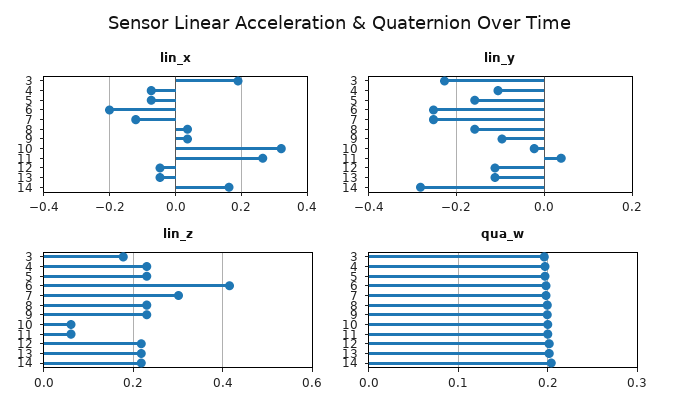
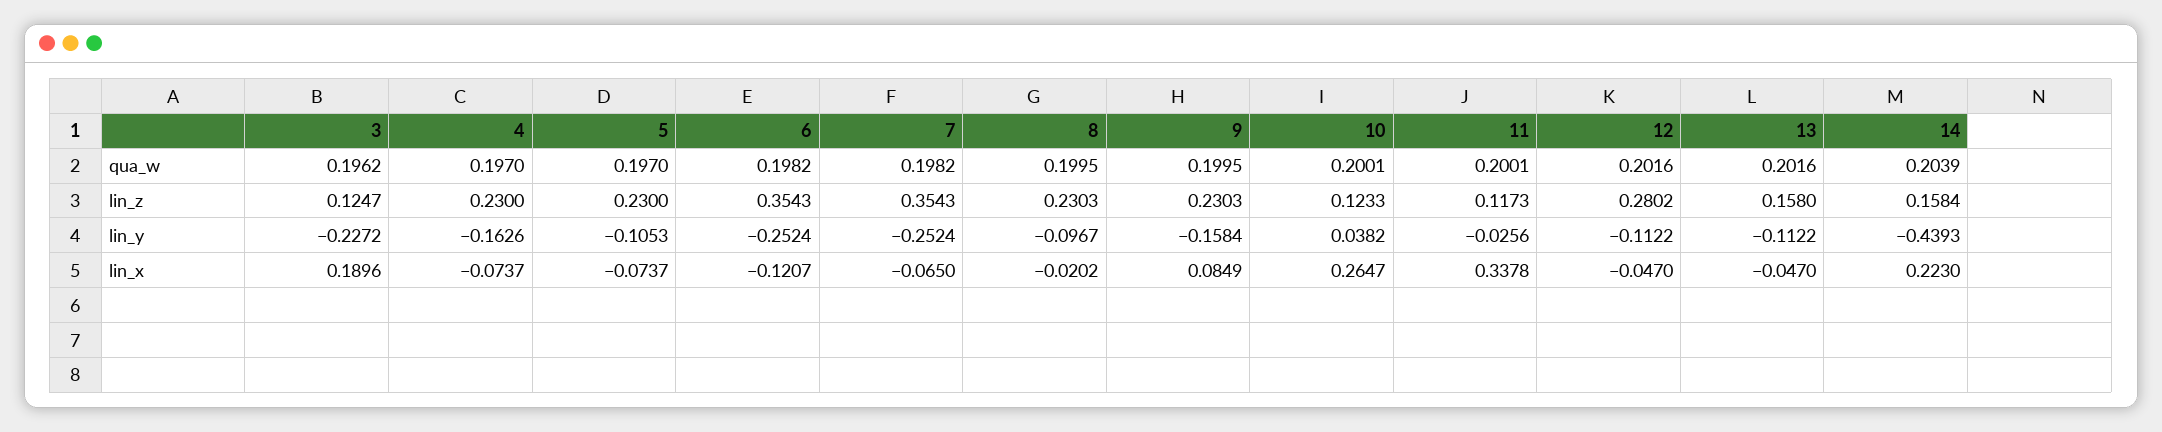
lin_x, 6: -0.2 -> -0.1207
lin_x, 7: -0.12 -> -0.065
lin_x, 8: 0.04 -> -0.0202
lin_x, 9: 0.04 -> 0.0849
lin_x, 10: 0.32 -> 0.2647
lin_x, 11: 0.26 -> 0.3378
lin_x, 14: 0.16 -> 0.223
lin_y, 4: -0.1 -> -0.1626
lin_y, 5: -0.16 -> -0.1053
lin_y, 8: -0.16 -> -0.0967
lin_y, 9: -0.1 -> -0.1584
lin_y, 10: -0.02 -> 0.0382
lin_y, 11: 0.04 -> -0.0256
lin_y, 14: -0.28 -> -0.4393
lin_z, 3: 0.18 -> 0.1247
lin_z, 6: 0.42 -> 0.3543
lin_z, 7: 0.3 -> 0.3543
lin_z, 10: 0.06 -> 0.1233
lin_z, 11: 0.06 -> 0.1173
lin_z, 12: 0.22 -> 0.2802
lin_z, 13: 0.22 -> 0.158
lin_z, 14: 0.22 -> 0.1584

